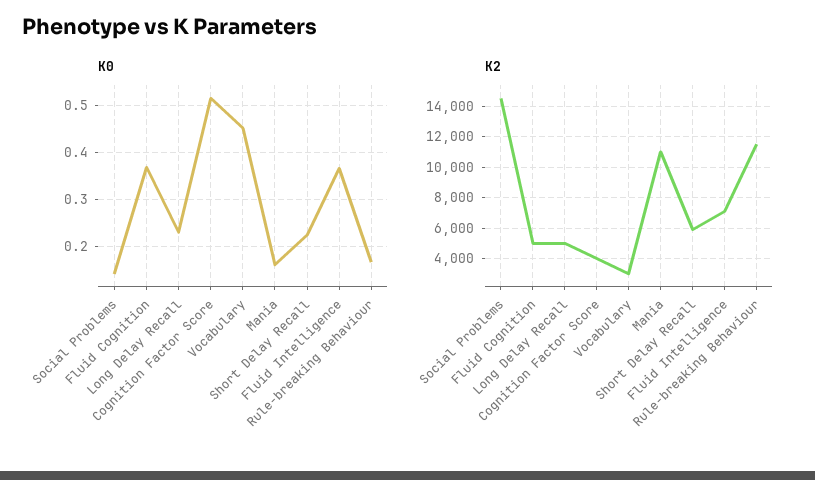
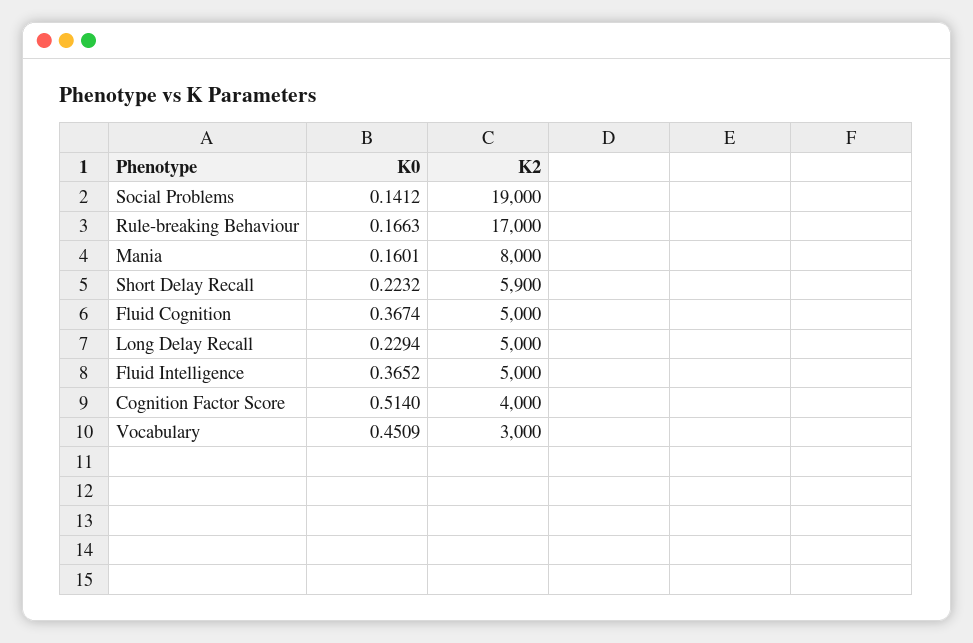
K2, Social Problems: 14500 -> 19000
K2, Mania: 11000 -> 8000
K2, Fluid Intelligence: 7000 -> 5000
K2, Rule-breaking Behaviour: 11500 -> 17000

